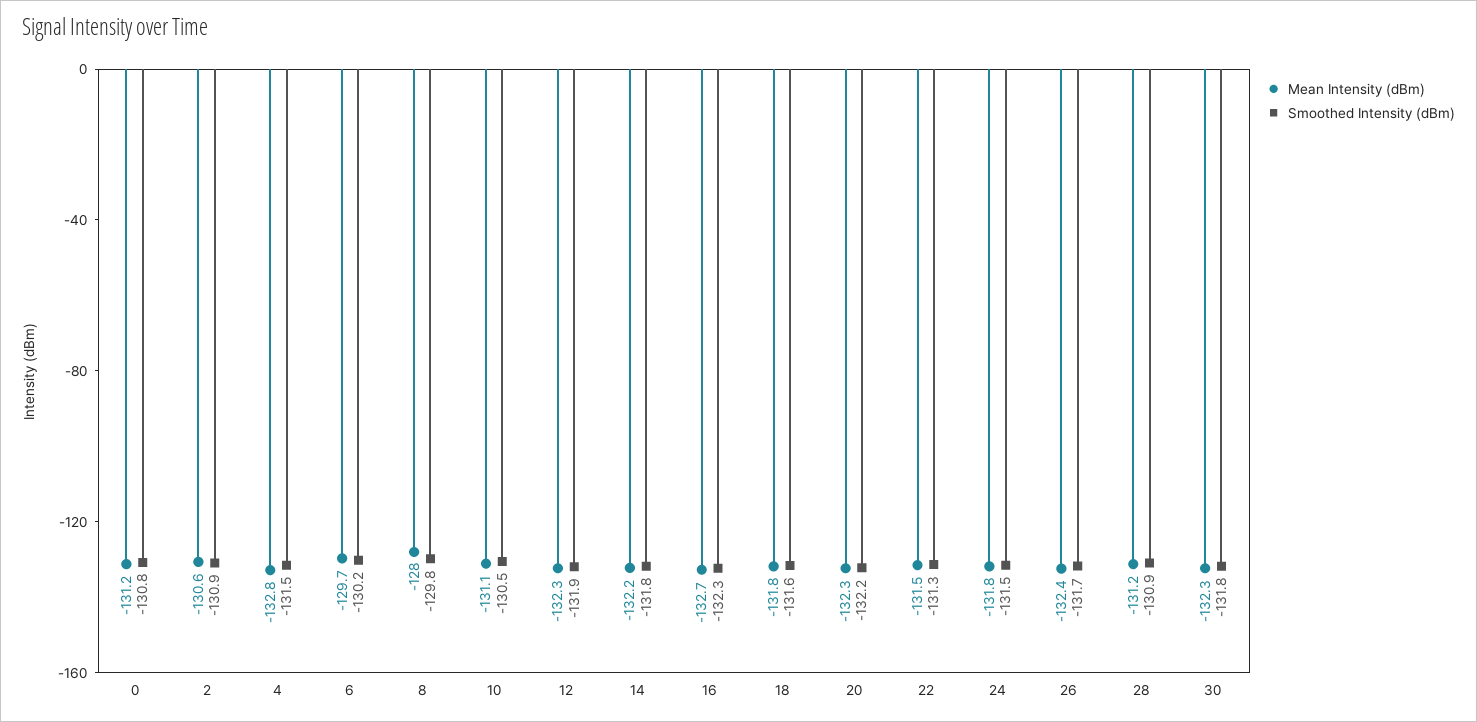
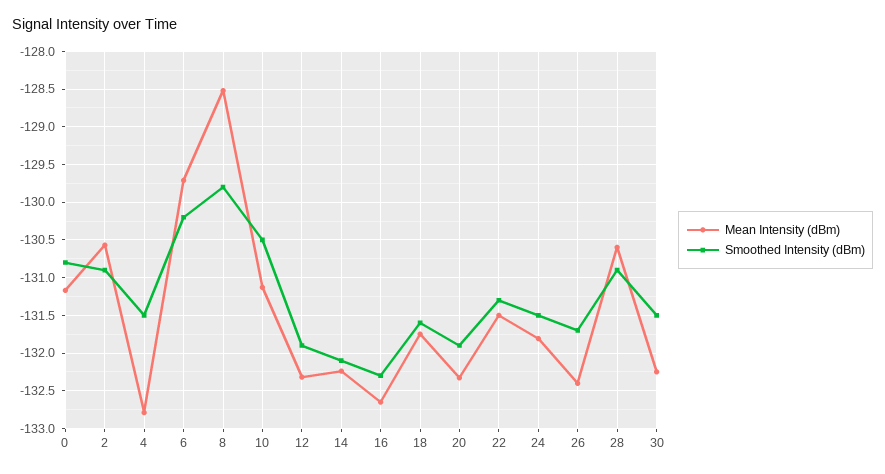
Mean Intensity (dBm), 8: -128 -> -128.5
Smoothed Intensity (dBm), 14: -131.8 -> -132.1
Smoothed Intensity (dBm), 20: -132.2 -> -131.9
Mean Intensity (dBm), 28: -131.2 -> -130.6
Smoothed Intensity (dBm), 30: -131.8 -> -131.5

